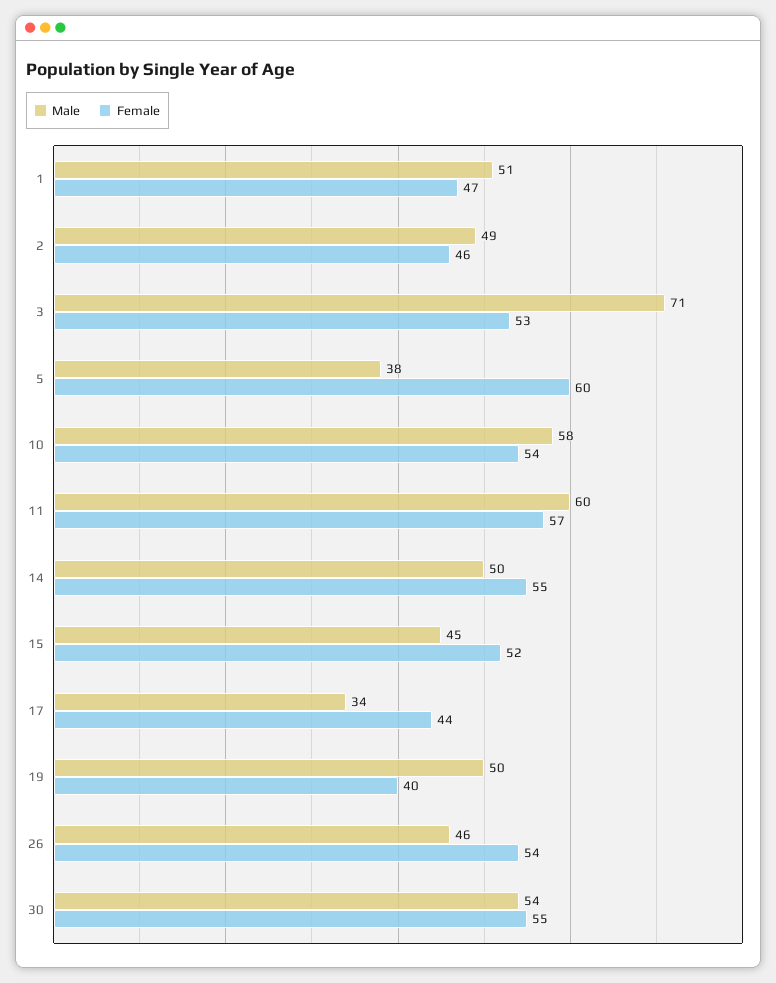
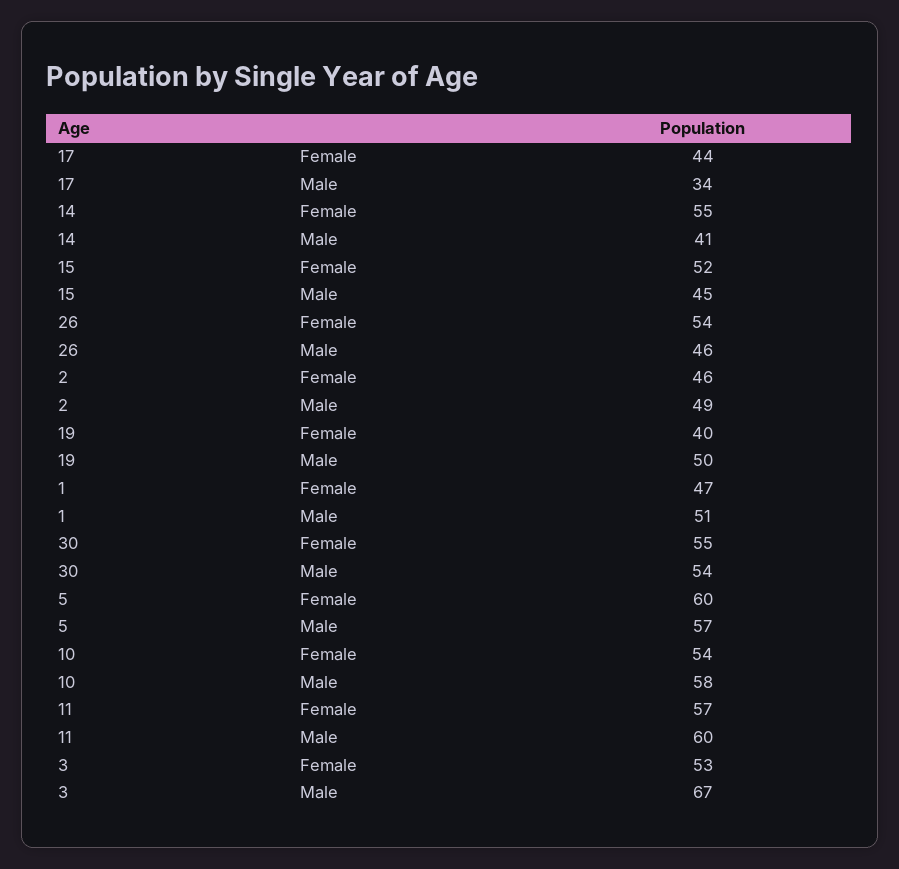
Male, 3: 71 -> 67
Male, 5: 38 -> 57
Male, 14: 50 -> 41

